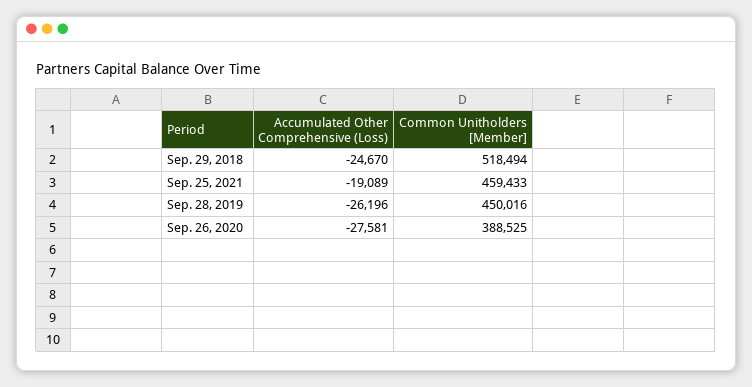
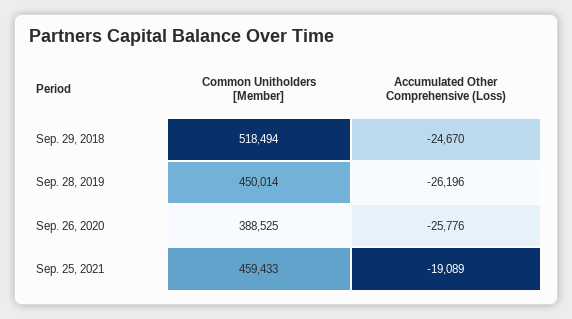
Common Unitholders [Member], Sep. 28, 2019: 450016 -> 450014
Accumulated Other Comprehensive (Loss), Sep. 26, 2020: -27581 -> -25776

